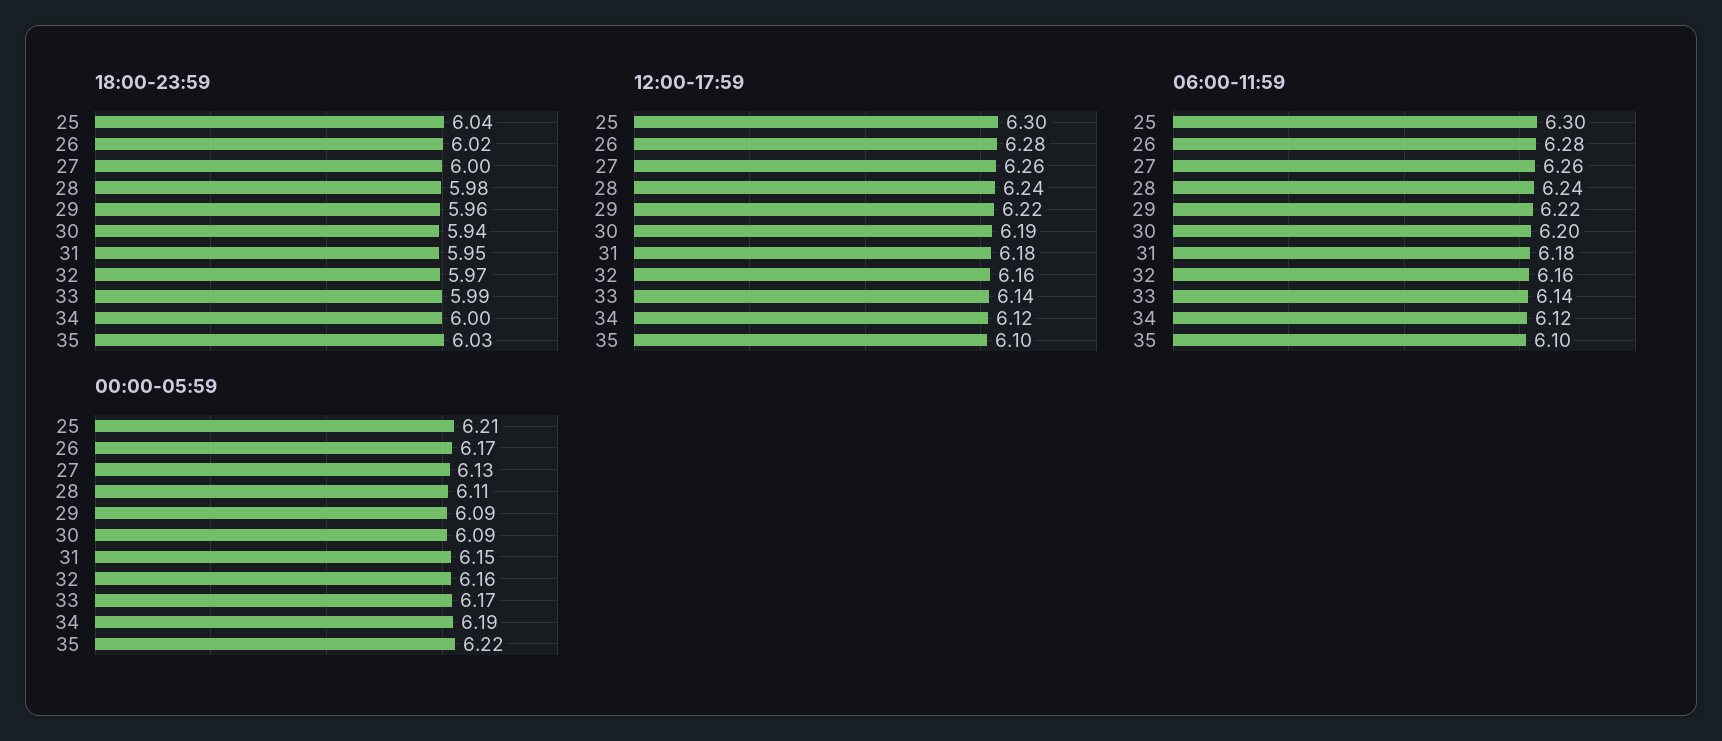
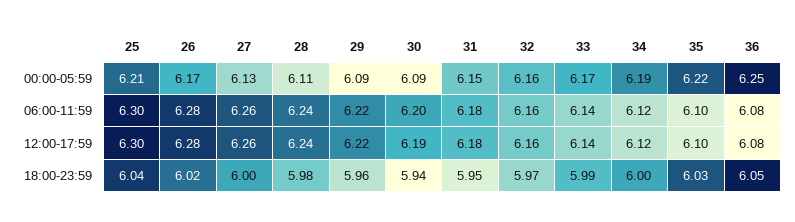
00:00-05:59, 36: none -> 6.25
06:00-11:59, 36: none -> 6.08
12:00-17:59, 36: none -> 6.08
18:00-23:59, 36: none -> 6.05

